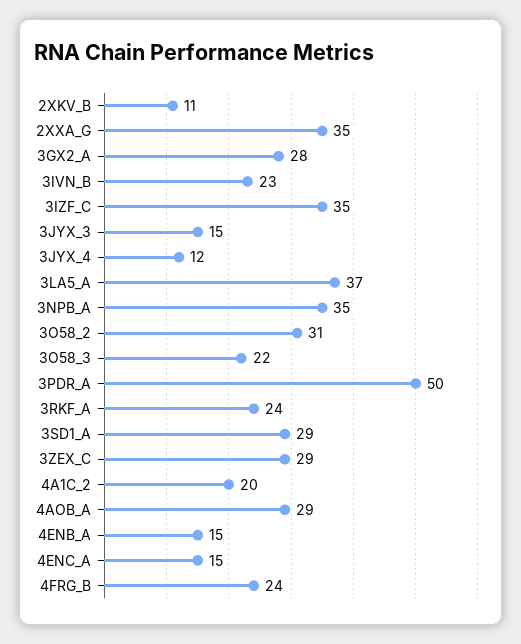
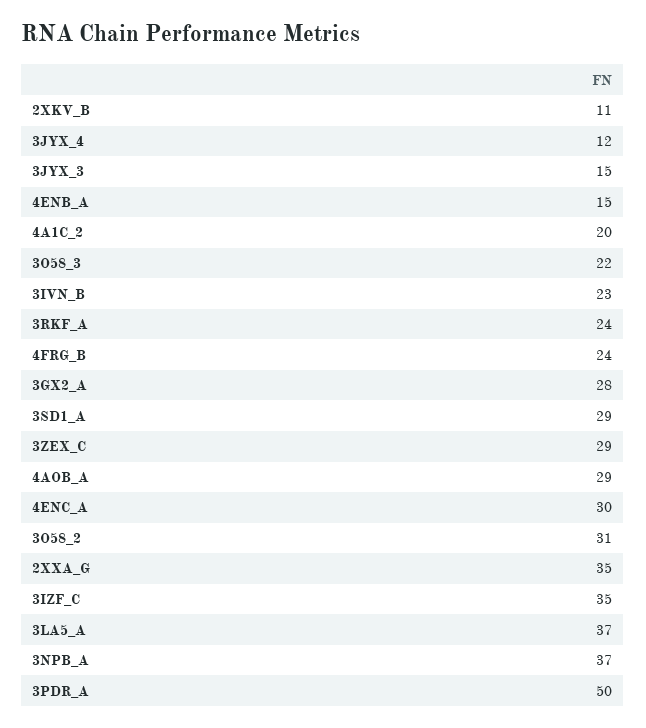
3NPB_A: 35 -> 37
4ENC_A: 15 -> 30

